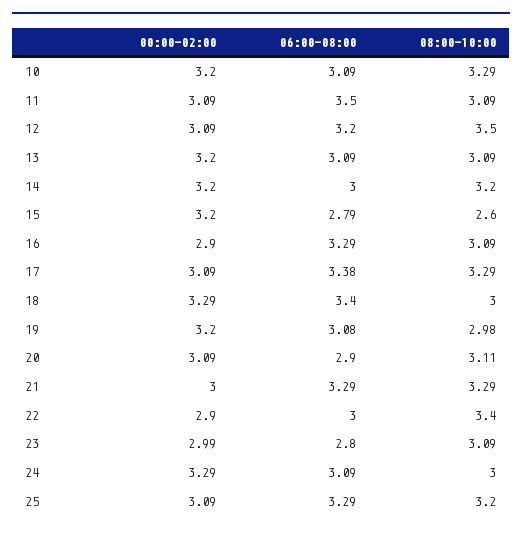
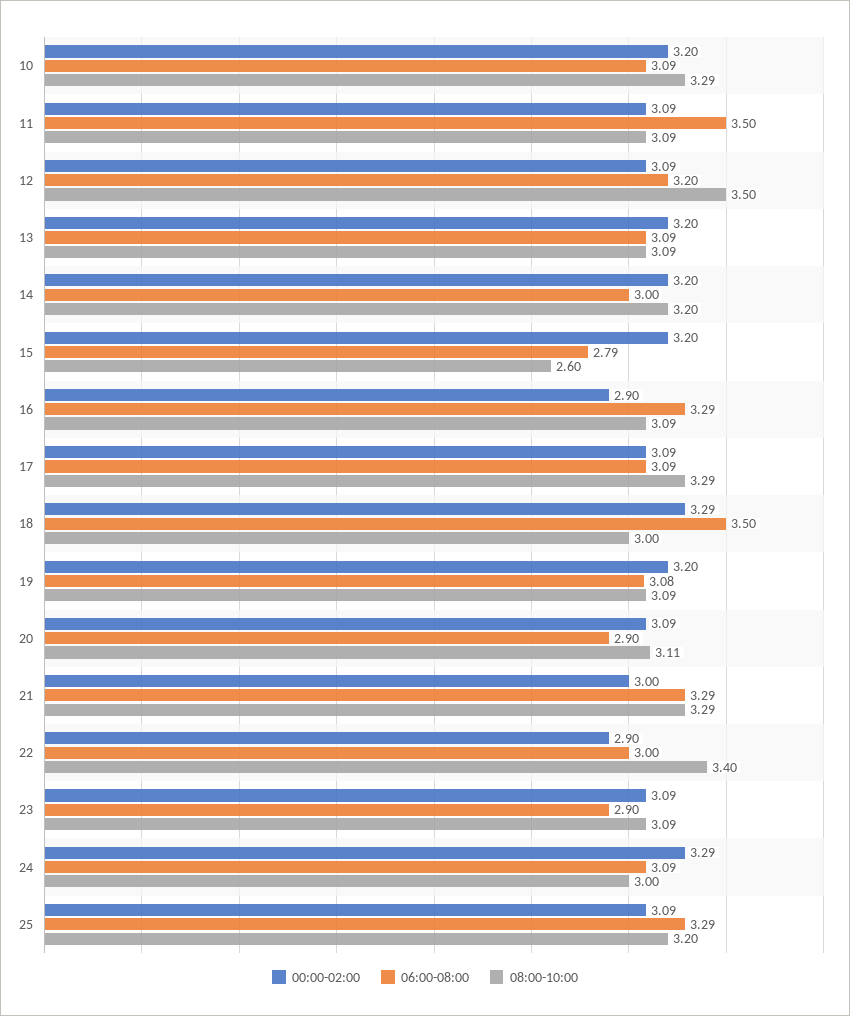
06:00-08:00, 17: 3.38 -> 3.09
06:00-08:00, 18: 3.4 -> 3.5
08:00-10:00, 19: 2.98 -> 3.09
00:00-02:00, 23: 2.99 -> 3.09
06:00-08:00, 23: 2.8 -> 2.9

